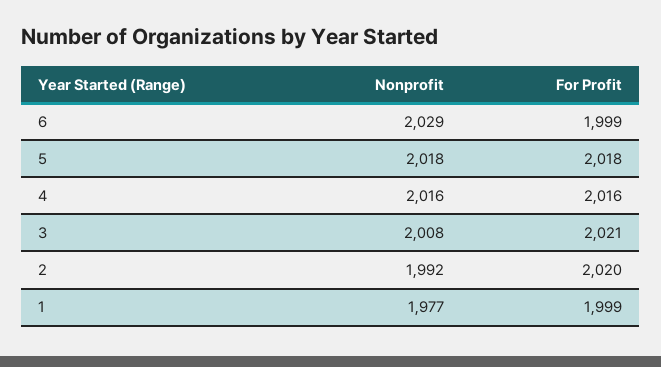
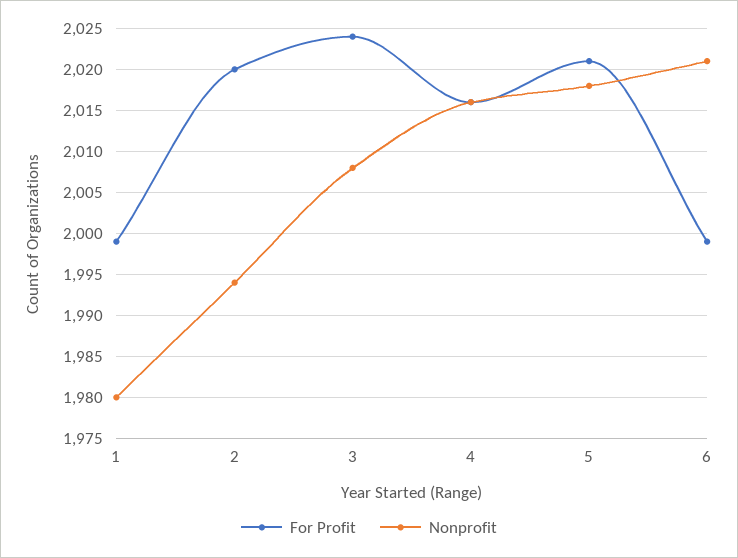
Nonprofit, 6: 2029 -> 2021
For Profit, 5: 2018 -> 2021
For Profit, 3: 2021 -> 2024
Nonprofit, 2: 1992 -> 1994
Nonprofit, 1: 1977 -> 1980

